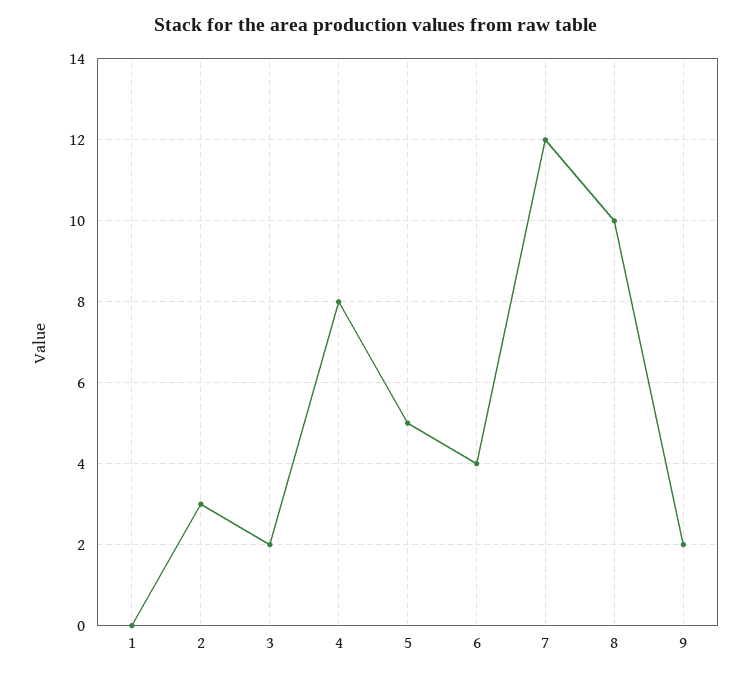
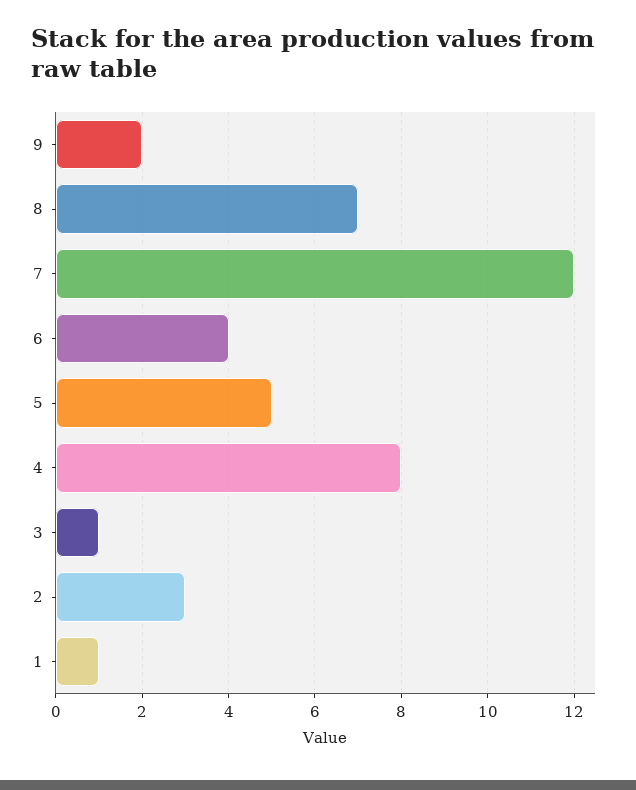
1: 0 -> 1
3: 2 -> 1
8: 10 -> 7

